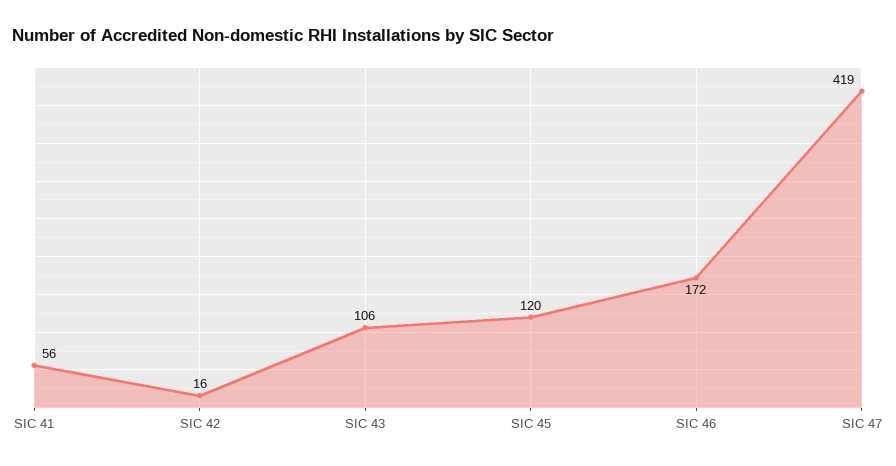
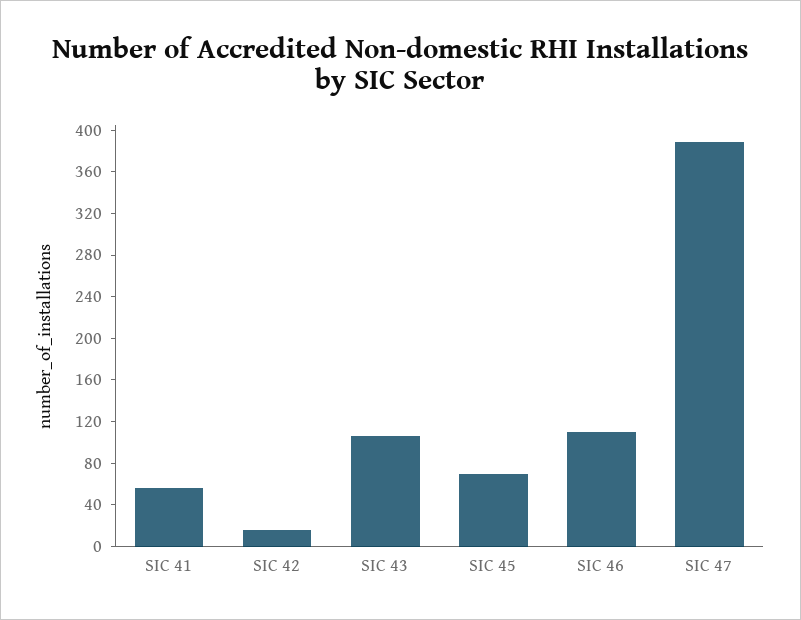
SIC 45: 120 -> 70
SIC 46: 172 -> 110
SIC 47: 419 -> 390

